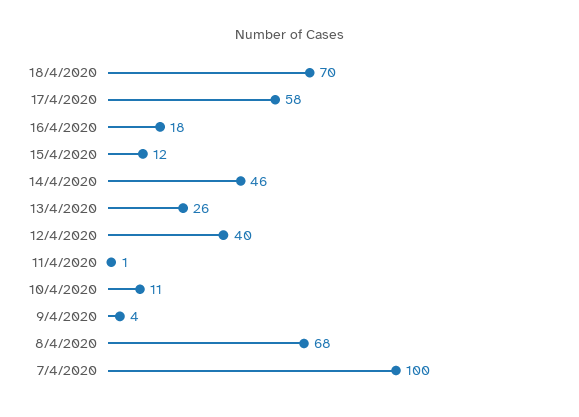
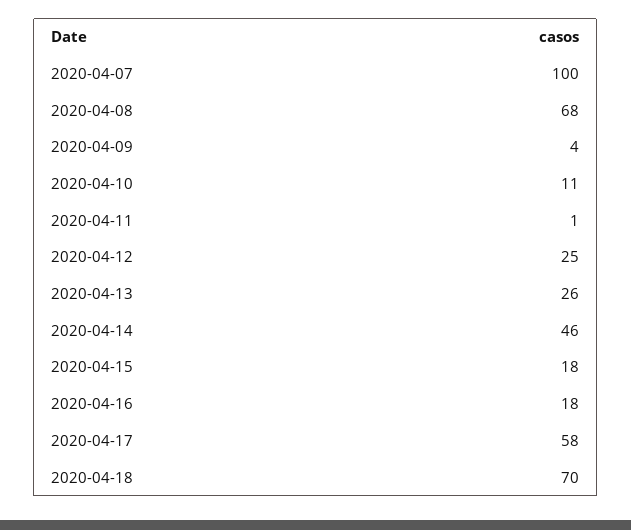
15/4/2020: 12 -> 18
12/4/2020: 40 -> 25

